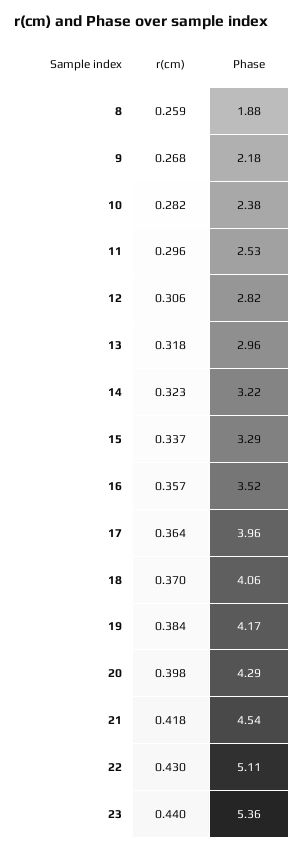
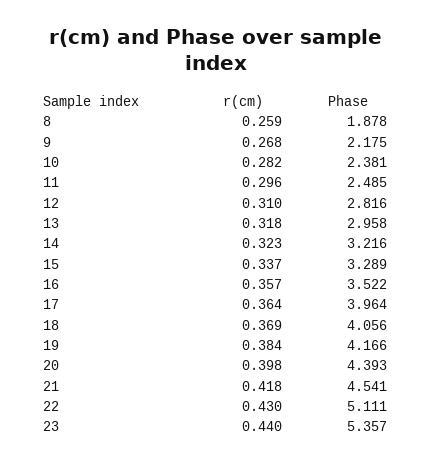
Phase, 11: 2.53 -> 2.485
r(cm), 12: 0.306 -> 0.31
r(cm), 18: 0.37 -> 0.369
Phase, 20: 4.29 -> 4.393

